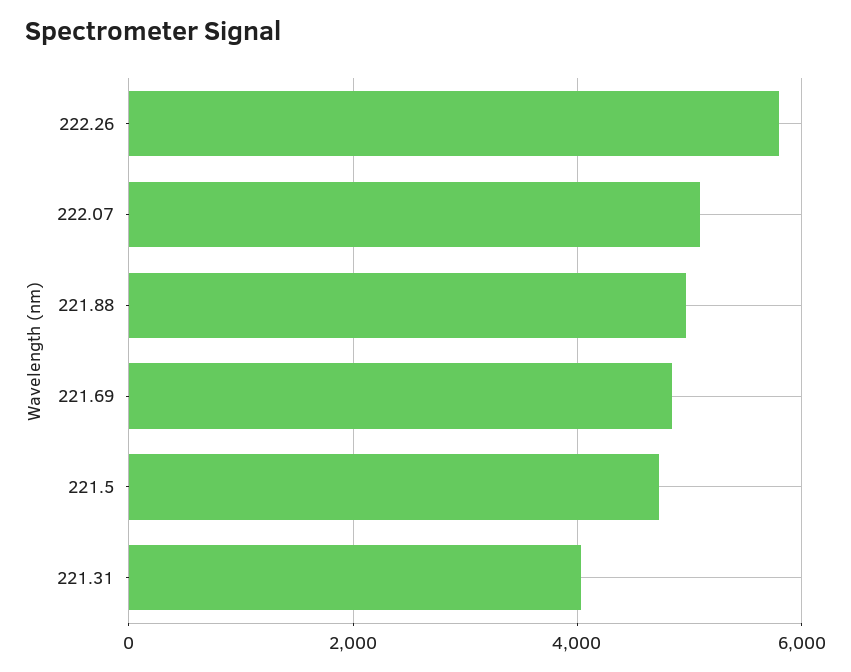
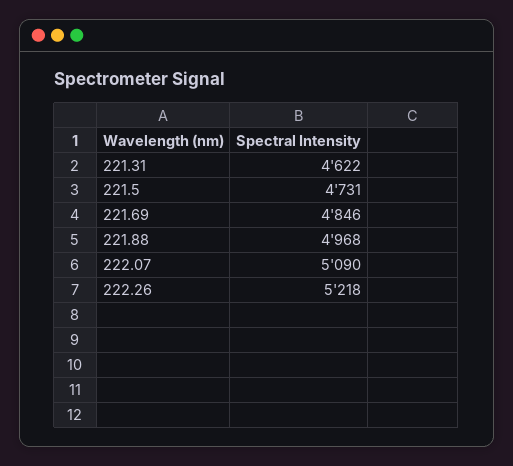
222.26: 5800 -> 5218
221.31: 4000 -> 4622

